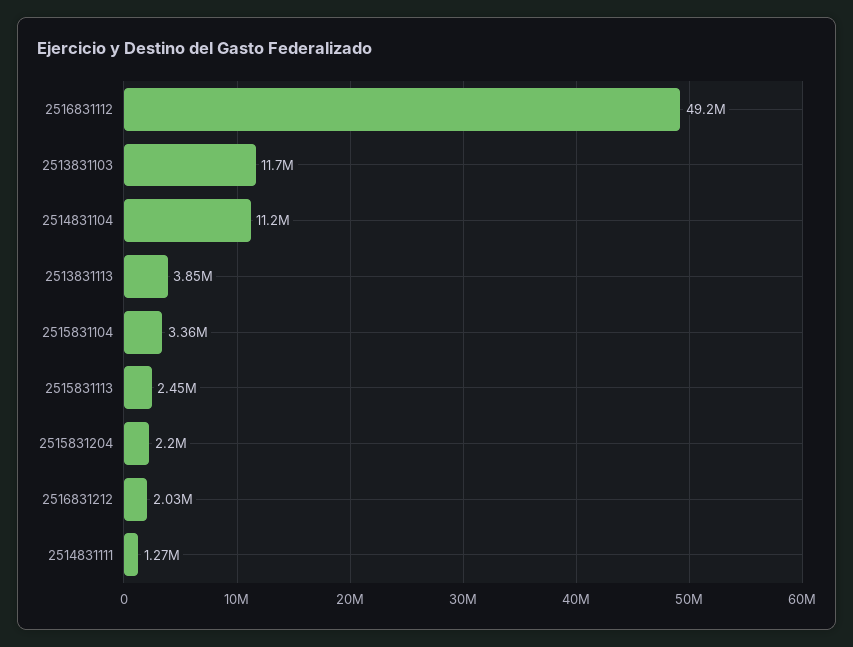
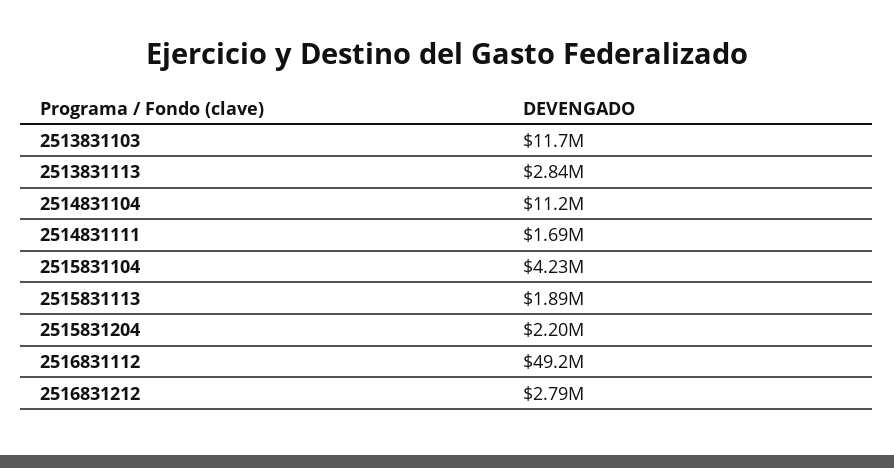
2513831113: 3850000 -> 2840000
2515831104: 3360000 -> 4230000
2515831113: 2450000 -> 1890000
2516831212: 2030000 -> 2790000
2514831111: 1270000 -> 1690000

